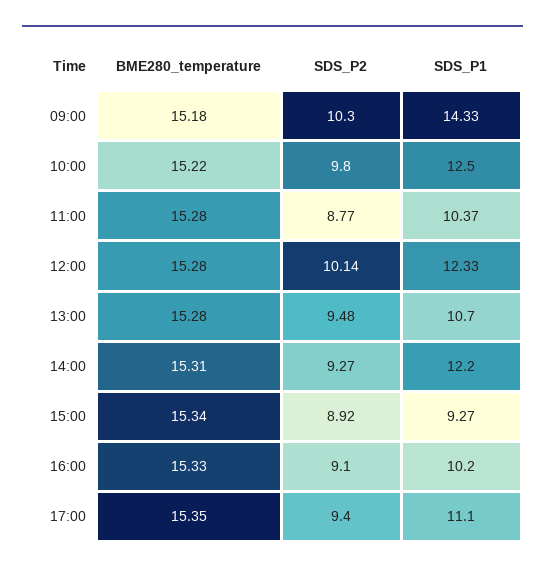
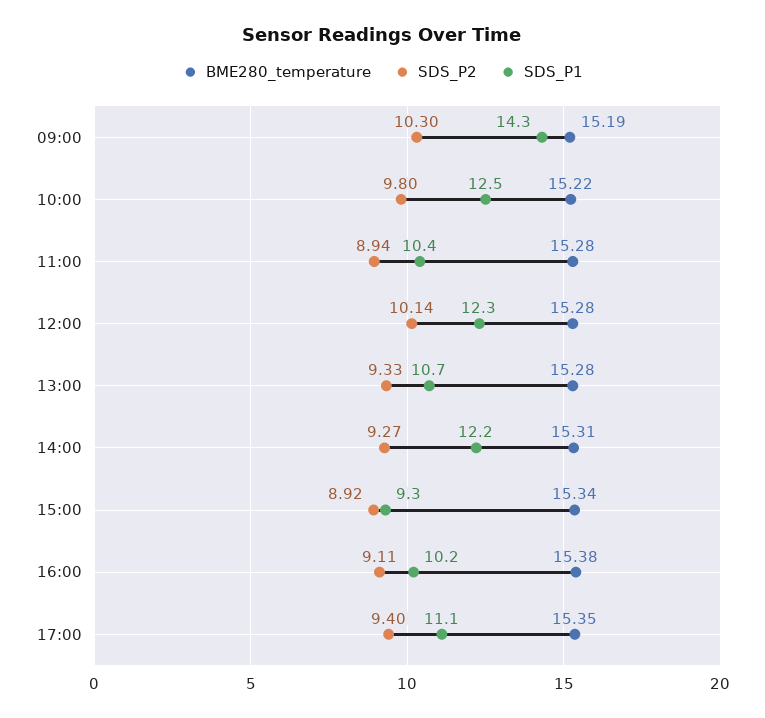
BME280_temperature, 09:00: 15.18 -> 15.19
SDS_P2, 11:00: 8.77 -> 8.94
SDS_P2, 13:00: 9.48 -> 9.33
BME280_temperature, 16:00: 15.33 -> 15.38
SDS_P2, 16:00: 9.1 -> 9.11

